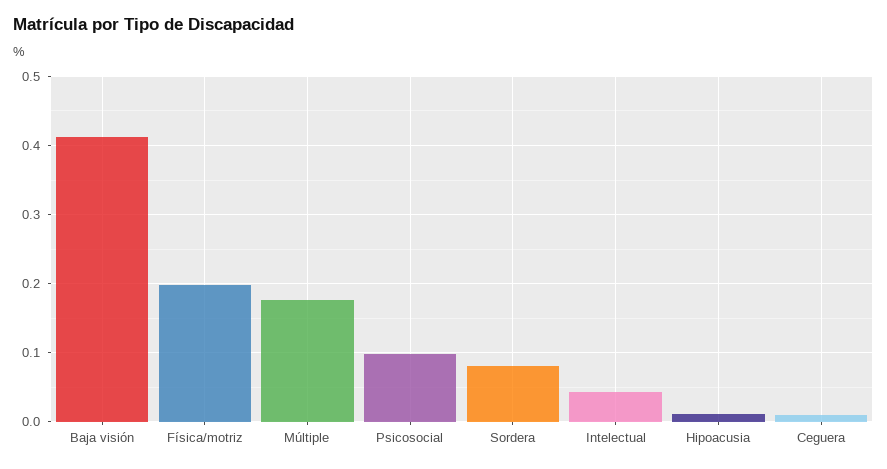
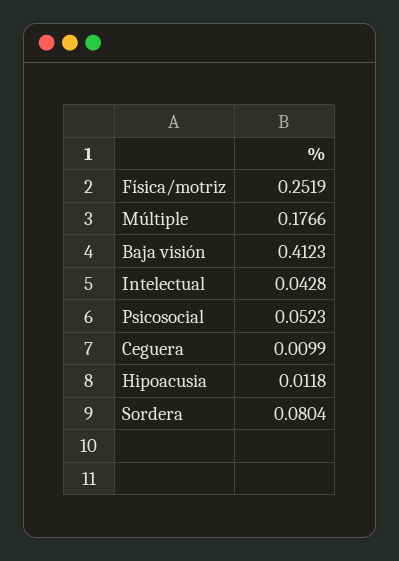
Física/motriz: 0.2 -> 0.2519
Psicosocial: 0.1 -> 0.0523

